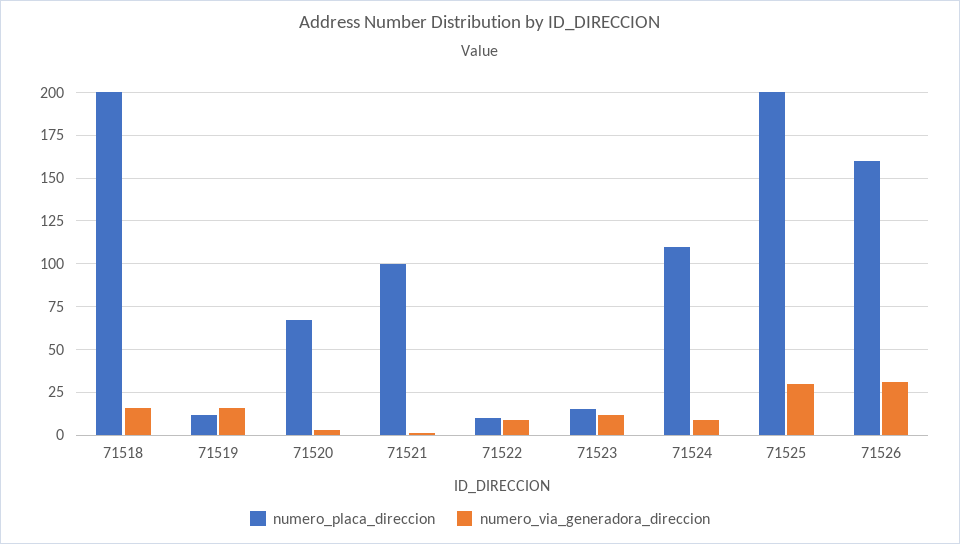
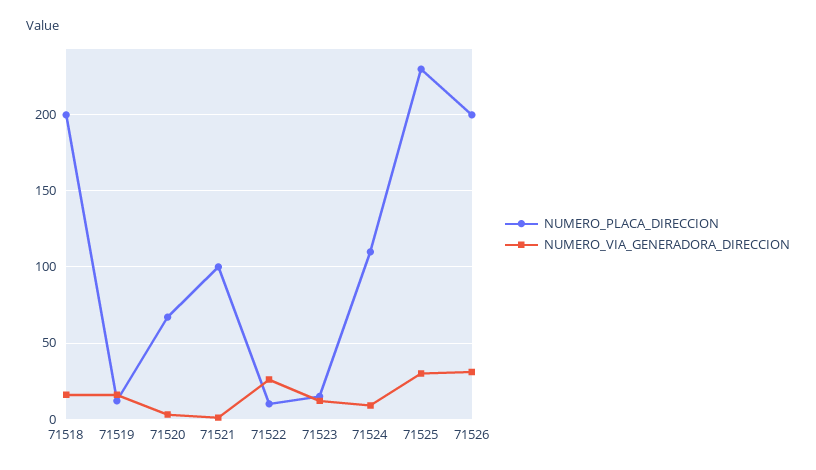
numero_via_generadora_direccion, 71522: 10 -> 25
numero_placa_direccion, 71525: 200 -> 230
numero_placa_direccion, 71526: 160 -> 200

